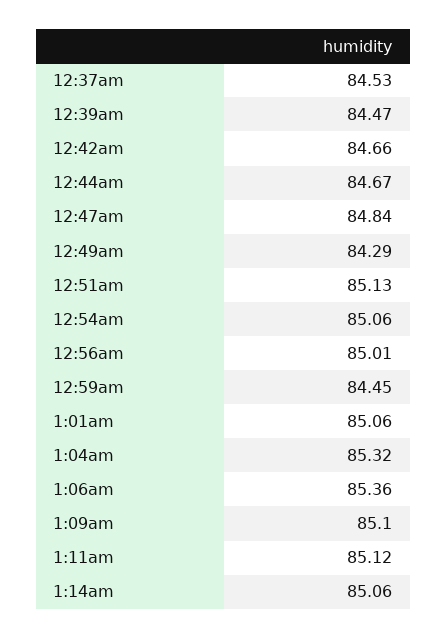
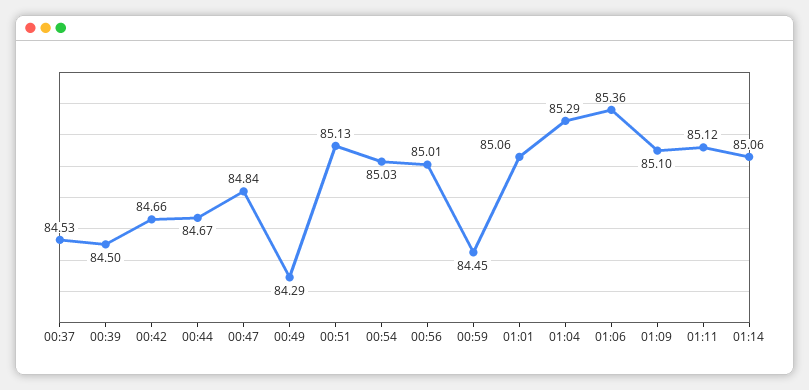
12:39am: 84.47 -> 84.5
12:54am: 85.06 -> 85.03
1:04am: 85.32 -> 85.29

